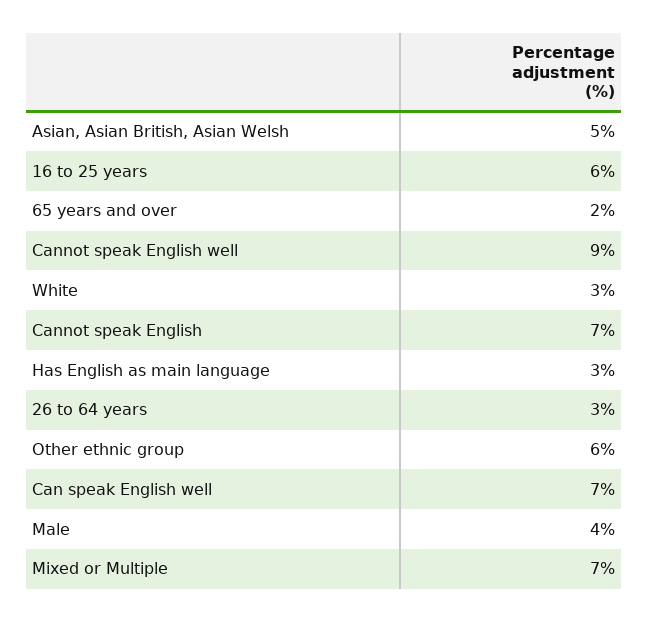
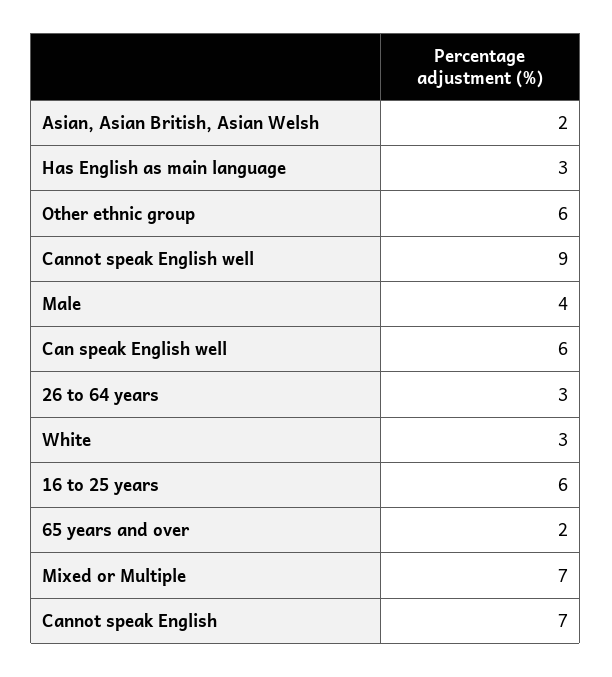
Asian, Asian British, Asian Welsh: 5 -> 2
Can speak English well: 7 -> 6

